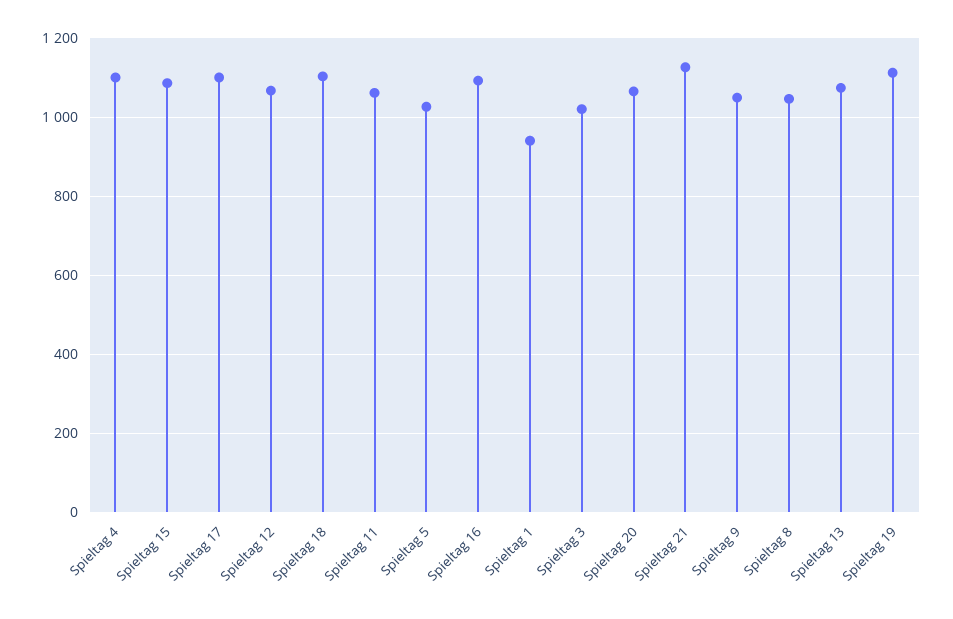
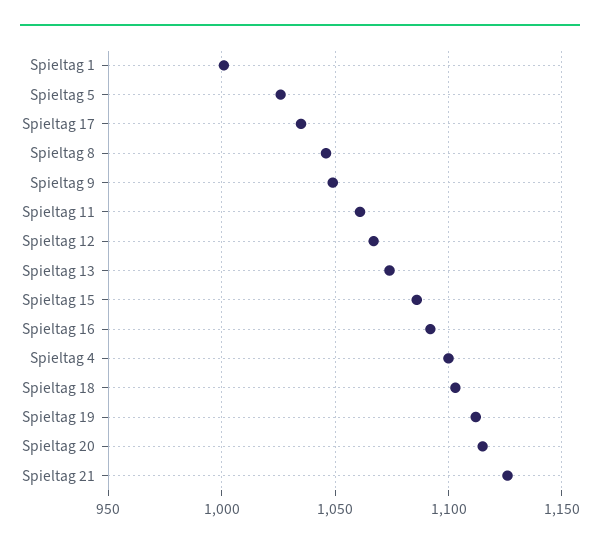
Spieltag 17: 1100 -> 1035
Spieltag 1: 940 -> 1000
Spieltag 3: 1020 -> none
Spieltag 20: 1060 -> 1115

